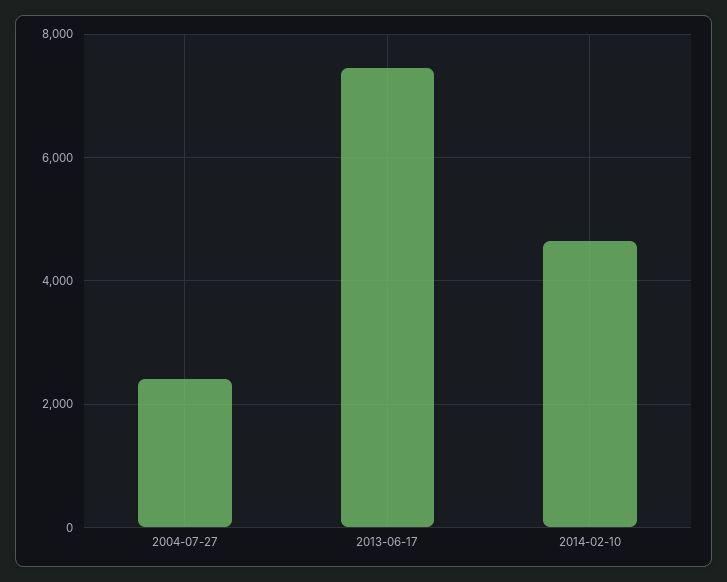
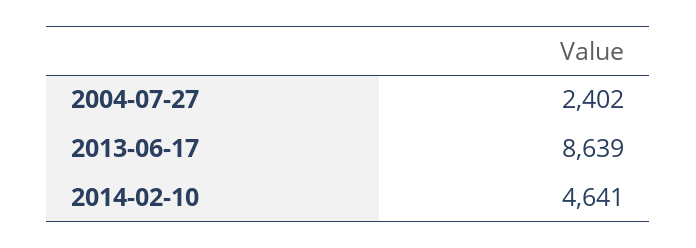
2013-06-17: 7400 -> 8639

